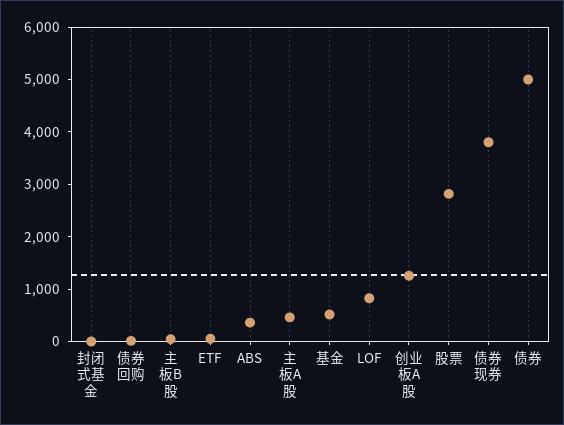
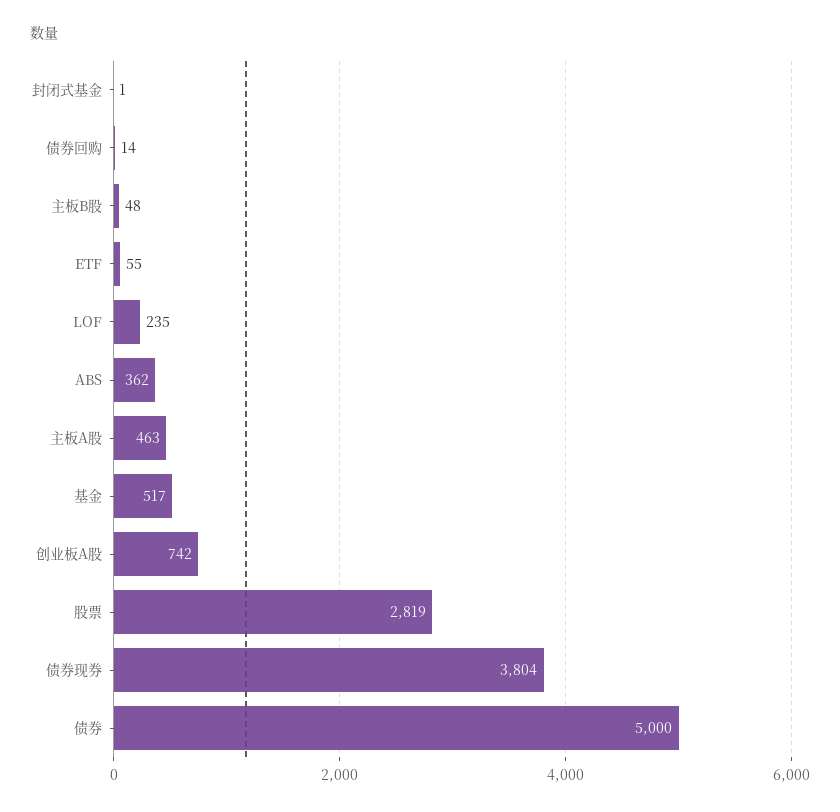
LOF: 800 -> 235
创业板A股: 1200 -> 742

